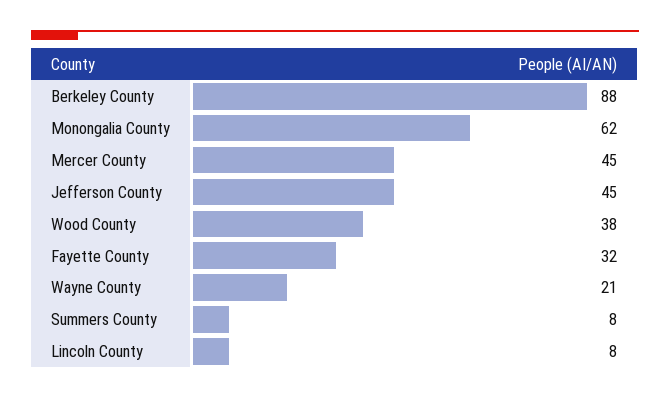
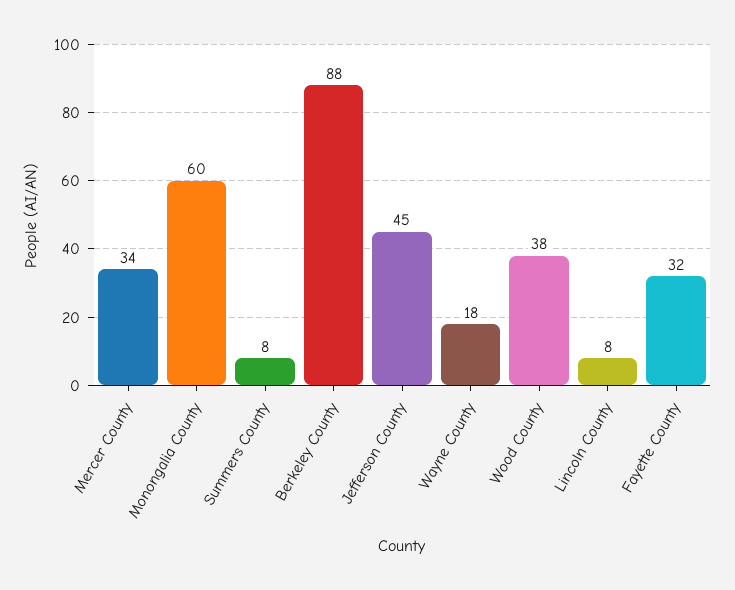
Monongalia County: 62 -> 60
Mercer County: 45 -> 34
Wayne County: 21 -> 18

